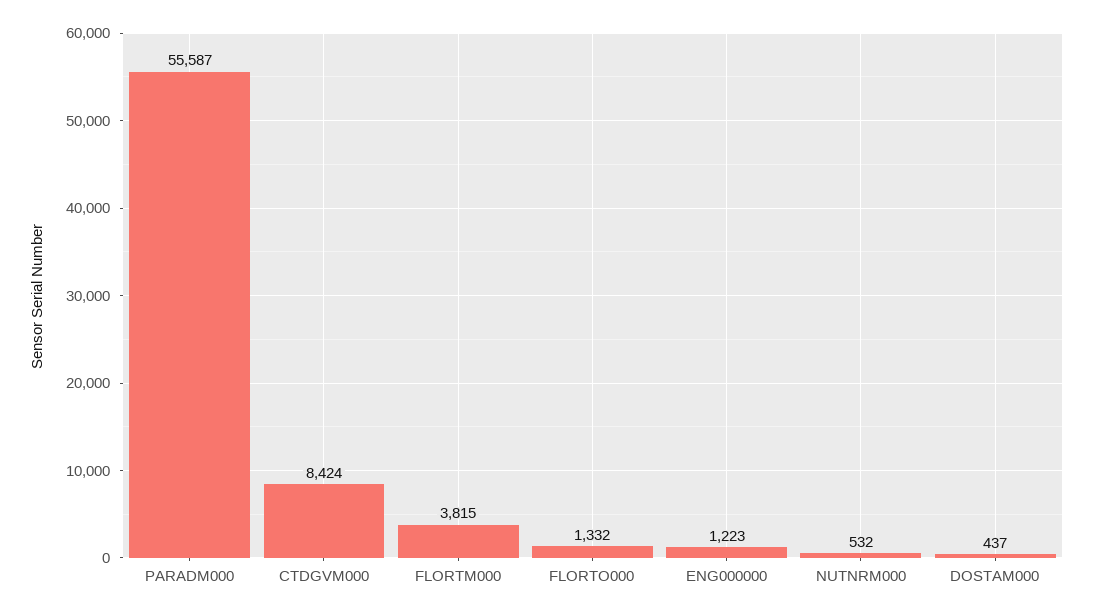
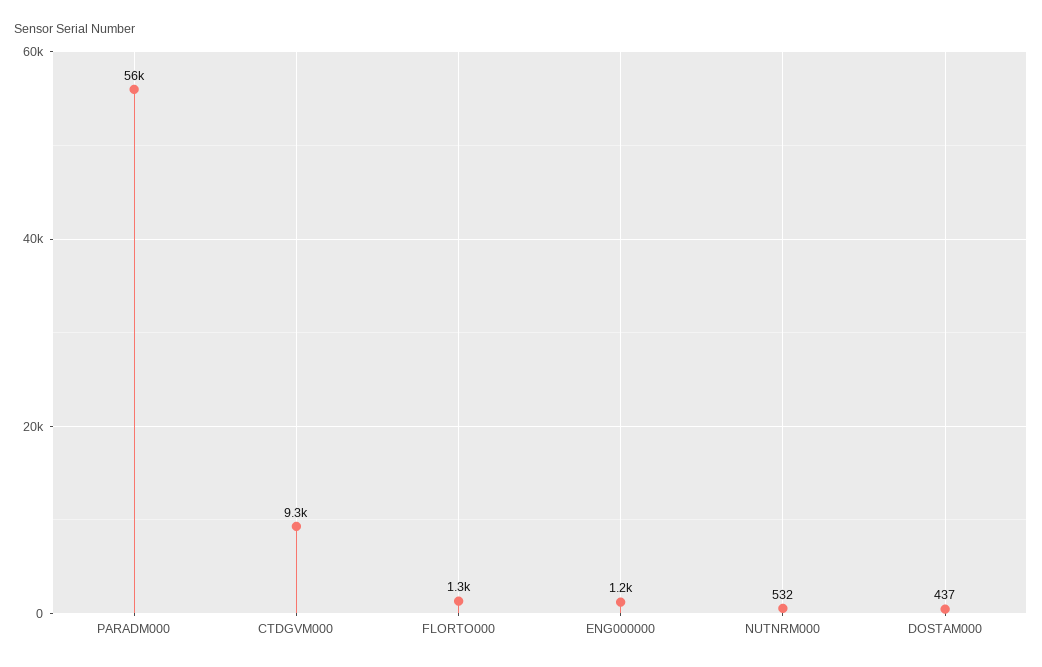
CTDGVM000: 8424 -> 9300
FLORTM000: 3815 -> none

